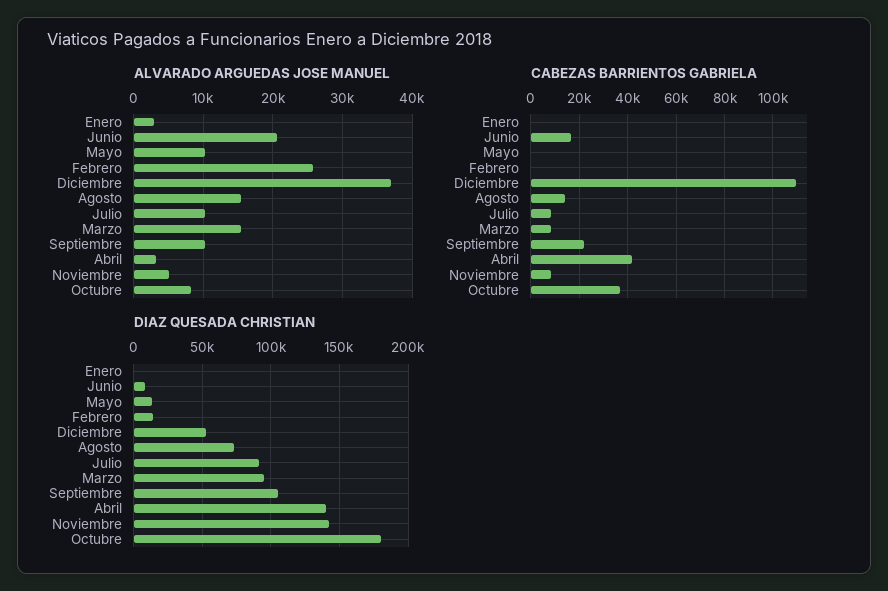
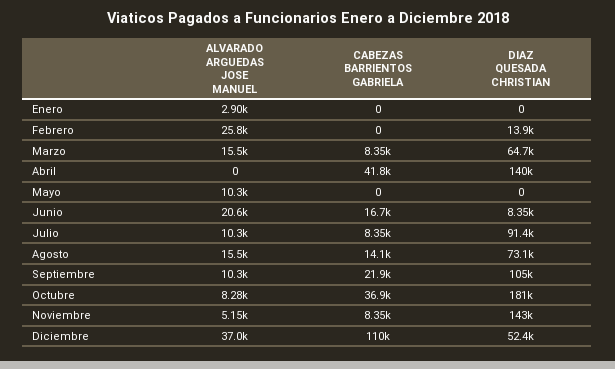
ALVARADO ARGUEDAS JOSE MANUEL, Abril: 3000 -> 0
DIAZ QUESADA CHRISTIAN, Mayo: 15000 -> 0
DIAZ QUESADA CHRISTIAN, Marzo: 95000 -> 64700

